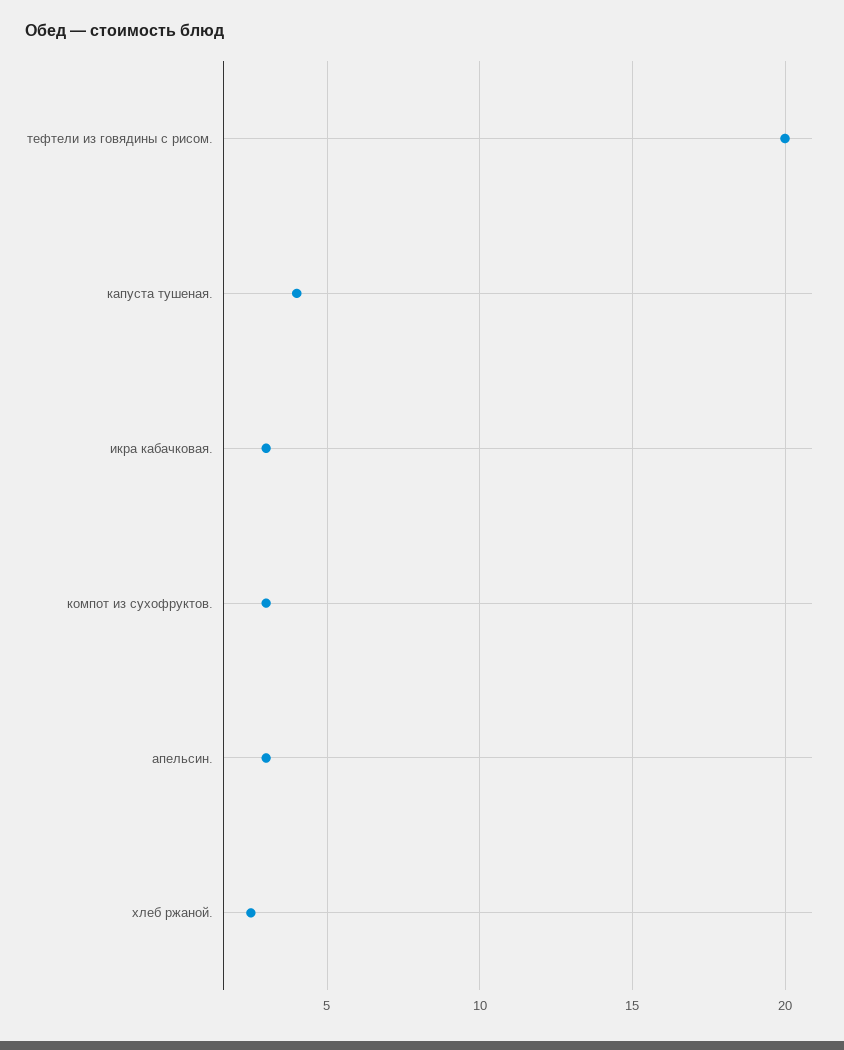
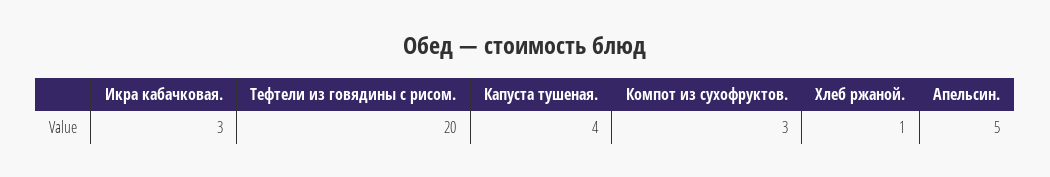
апельсин.: 3 -> 5
хлеб ржаной.: 2.5 -> 1

